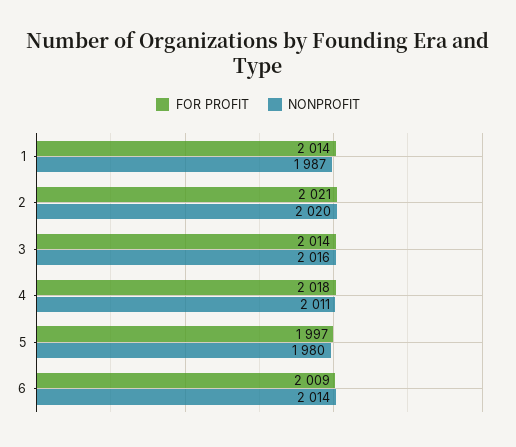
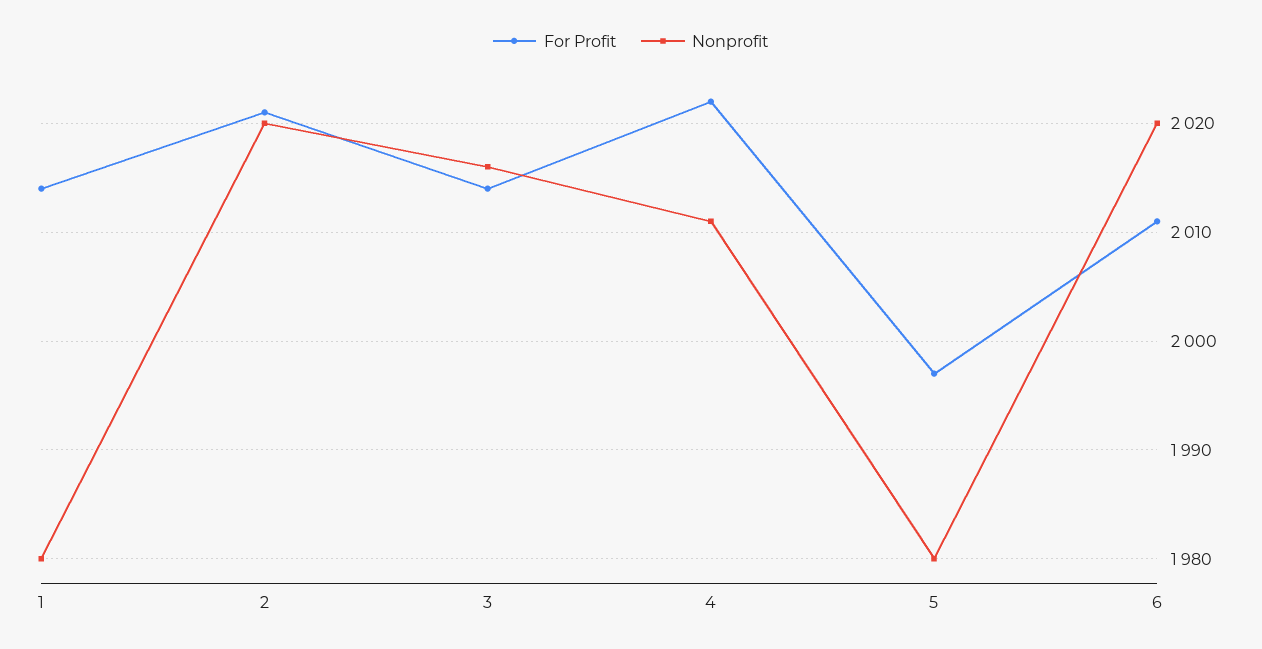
NONPROFIT, 1: 1987 -> 1980
FOR PROFIT, 4: 2018 -> 2022
FOR PROFIT, 6: 2009 -> 2011
NONPROFIT, 6: 2014 -> 2020

